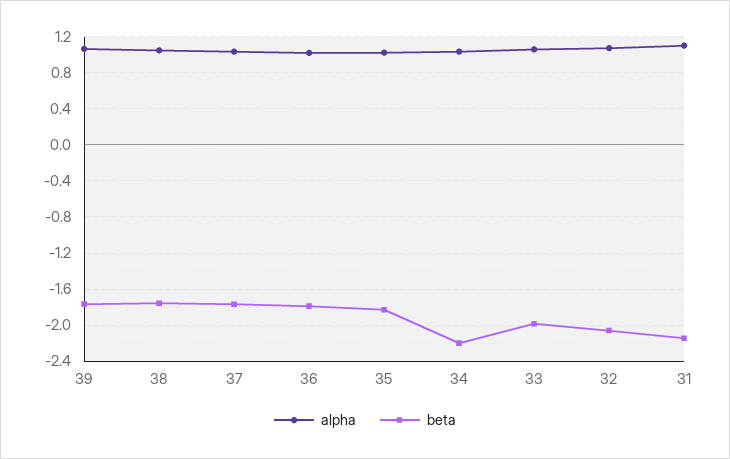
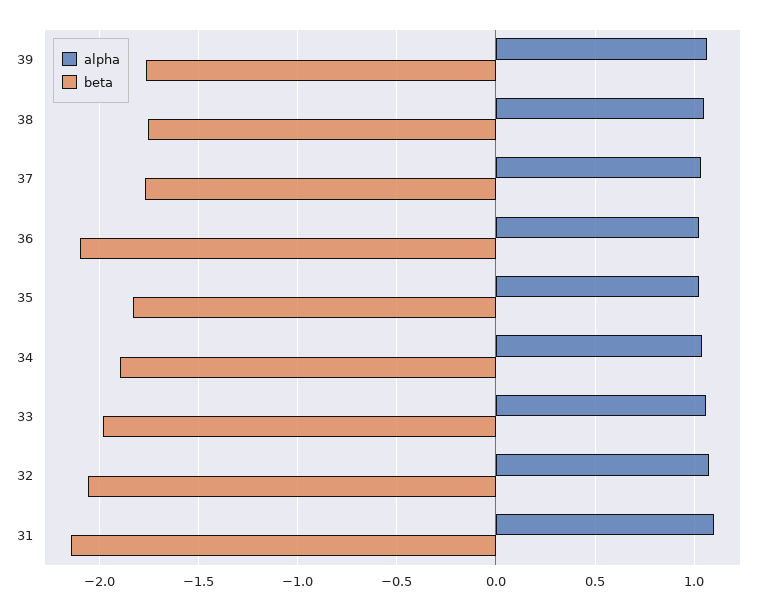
beta, 36: -1.8 -> -2.1
beta, 34: -2.2 -> -1.9

